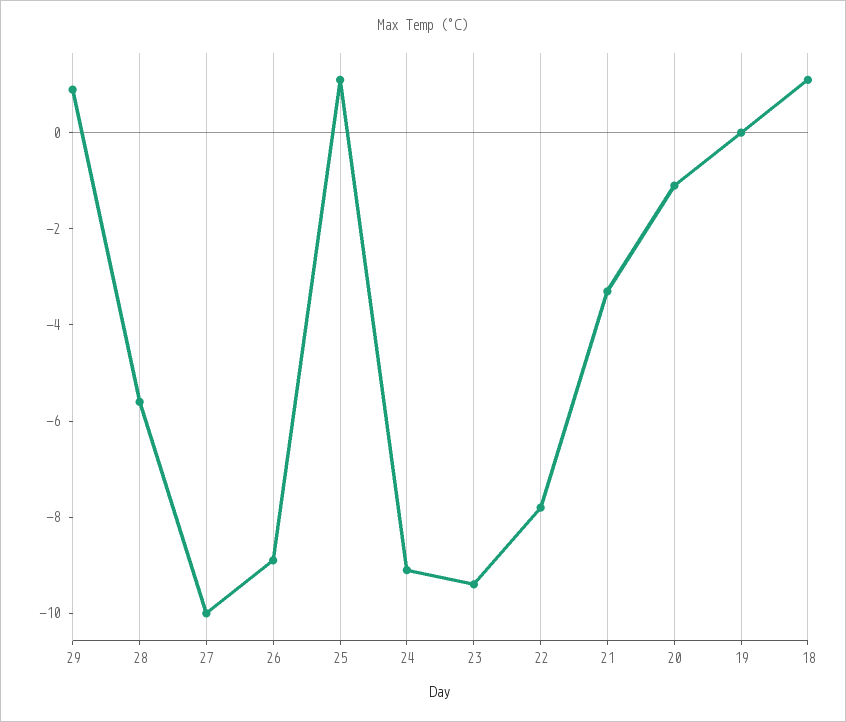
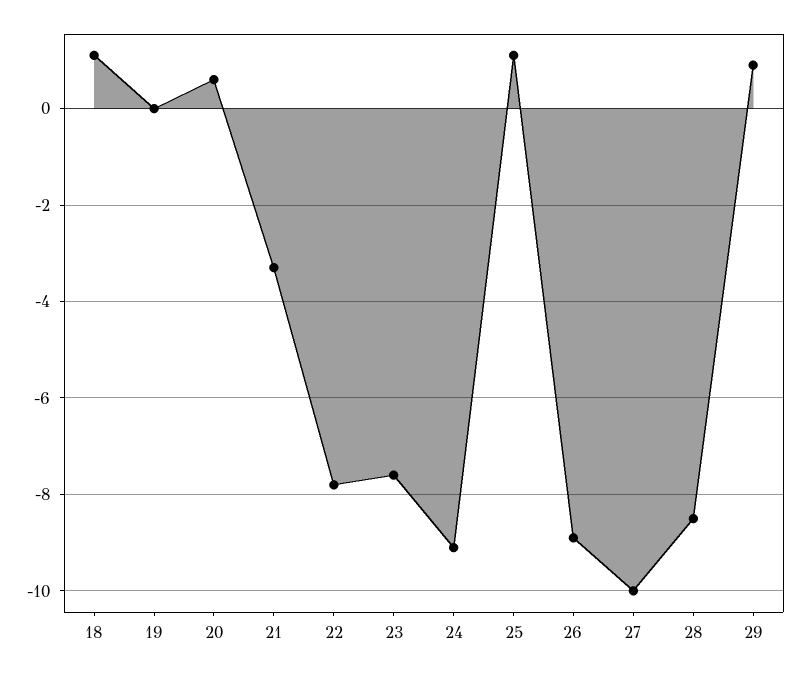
28: -5.5 -> -8.5
23: -9.5 -> -7.5
20: -1 -> 0.5

